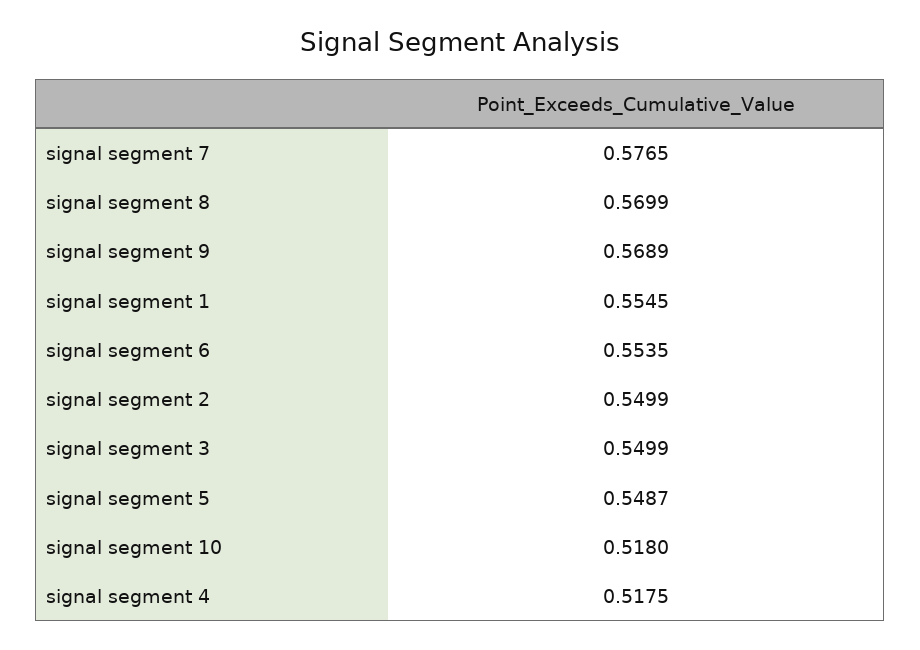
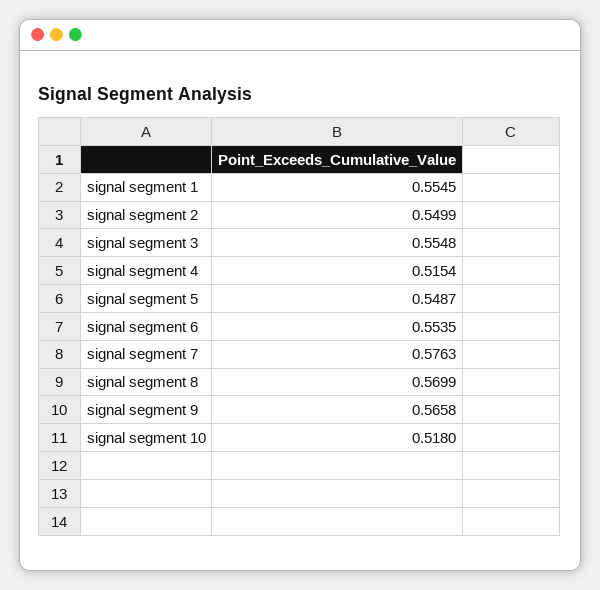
signal segment 7: 0.5765 -> 0.5763
signal segment 9: 0.5689 -> 0.5658
signal segment 3: 0.5499 -> 0.5548
signal segment 4: 0.5175 -> 0.5154

